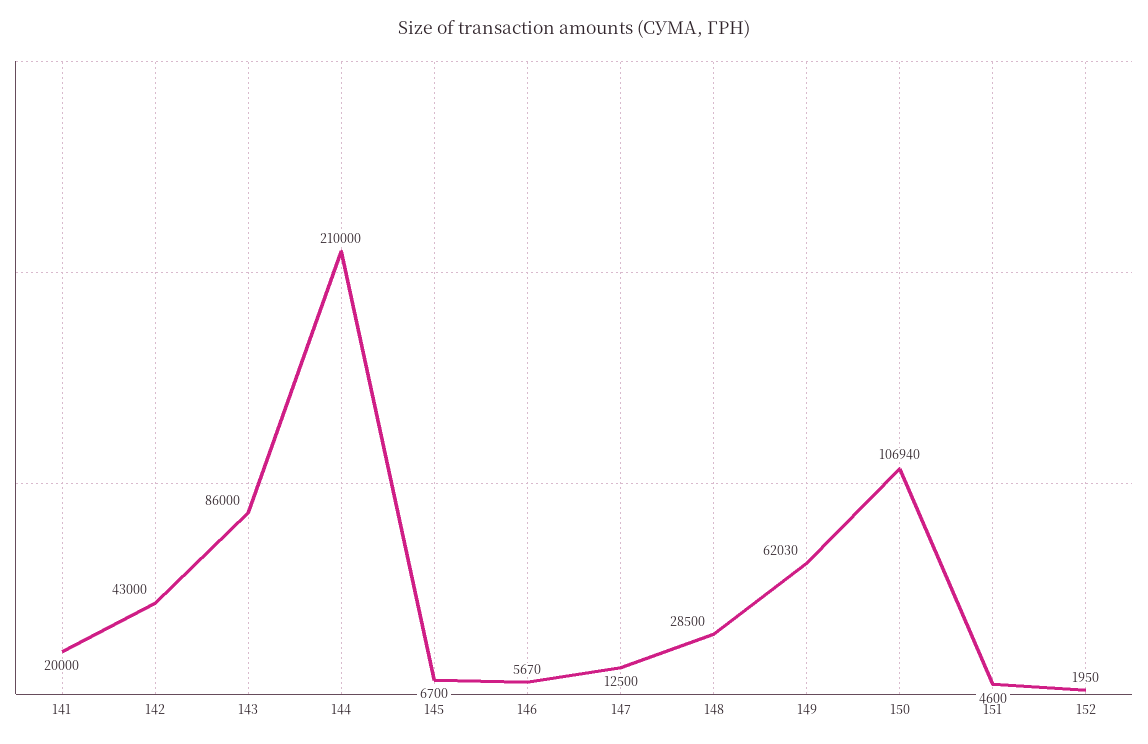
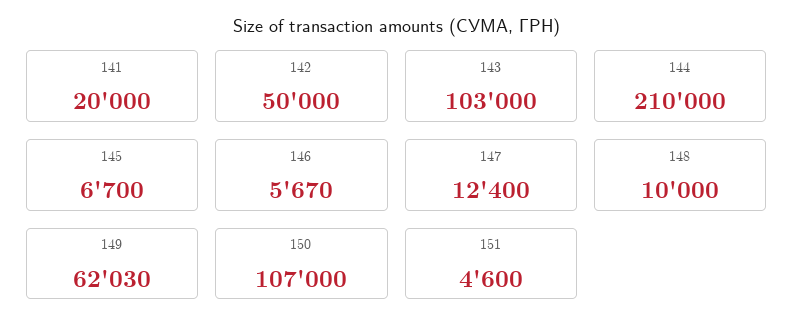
142: 43000 -> 50000
143: 86000 -> 103000
147: 12500 -> 12400
148: 28500 -> 10000
150: 106940 -> 107000
152: 1950 -> none

